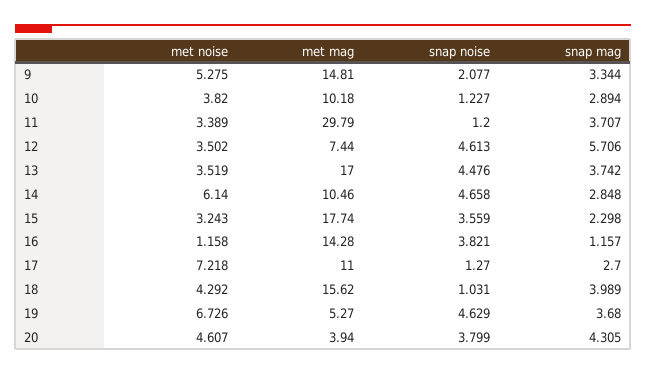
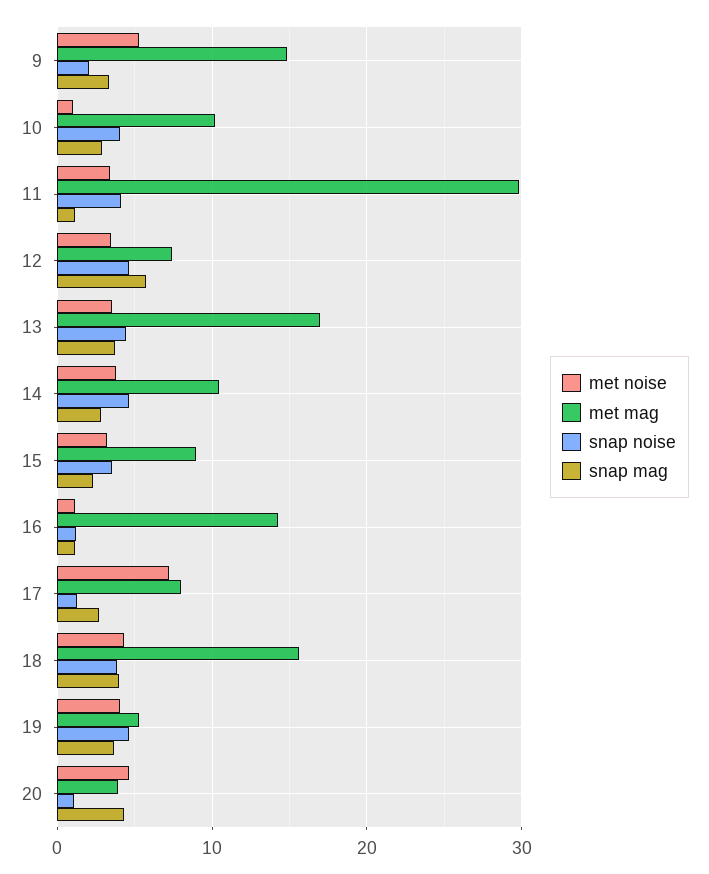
met noise, 10: 3.82 -> 1
snap noise, 10: 1.227 -> 4
snap noise, 11: 1.2 -> 4
snap mag, 11: 3.707 -> 1
met noise, 14: 6.14 -> 4
met mag, 15: 17.74 -> 9
snap noise, 16: 3.821 -> 1
met mag, 17: 11 -> 8
snap noise, 18: 1.031 -> 4
met noise, 19: 6.726 -> 4
snap noise, 20: 3.799 -> 1

